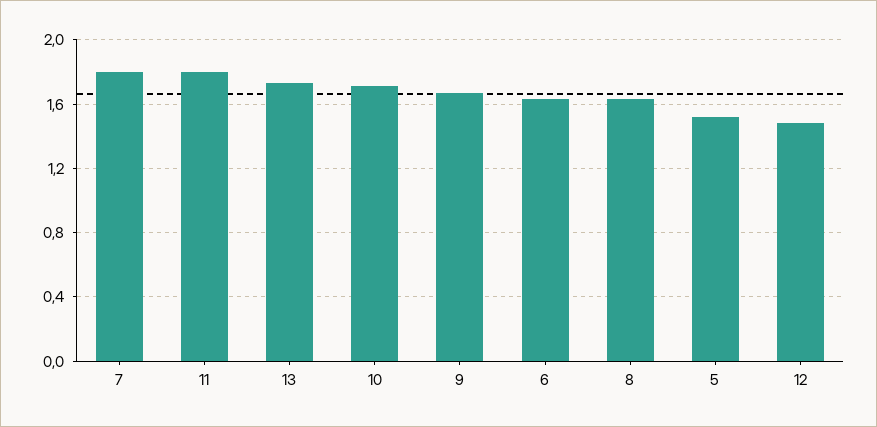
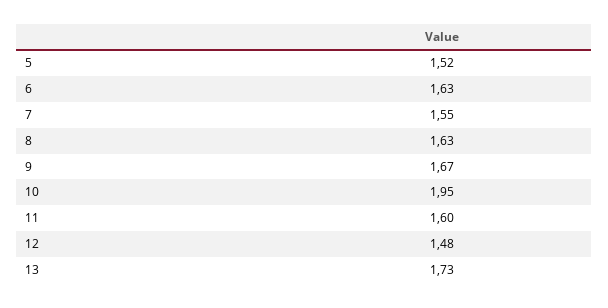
7: 1.8 -> 1.55
11: 1.8 -> 1.6
10: 1.7 -> 1.95

